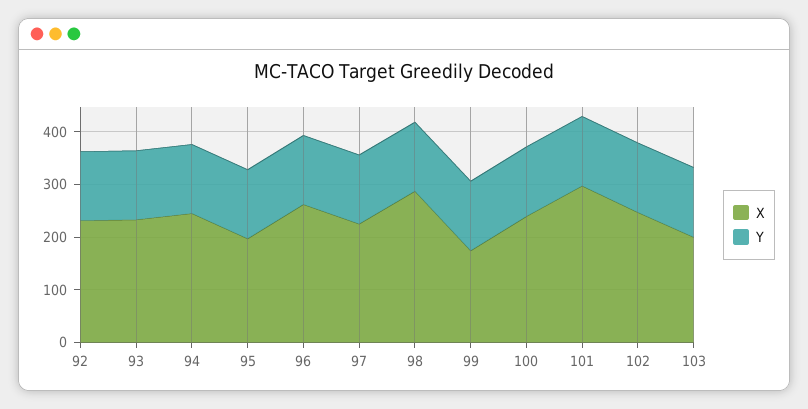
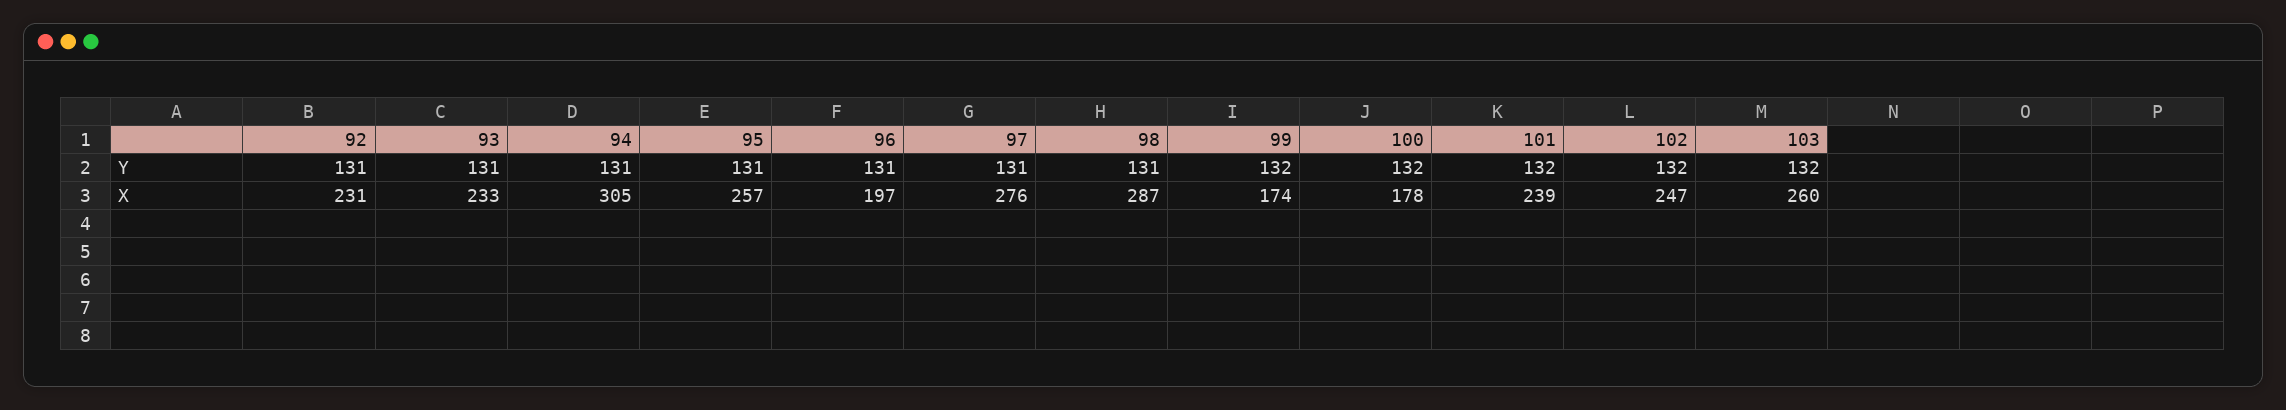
X, 94: 240 -> 305
X, 95: 200 -> 257
X, 96: 260 -> 197
X, 97: 220 -> 276
X, 100: 240 -> 178
X, 101: 300 -> 239
X, 103: 200 -> 260

